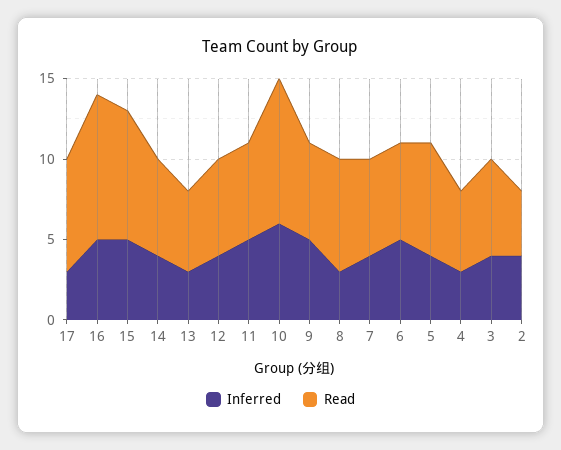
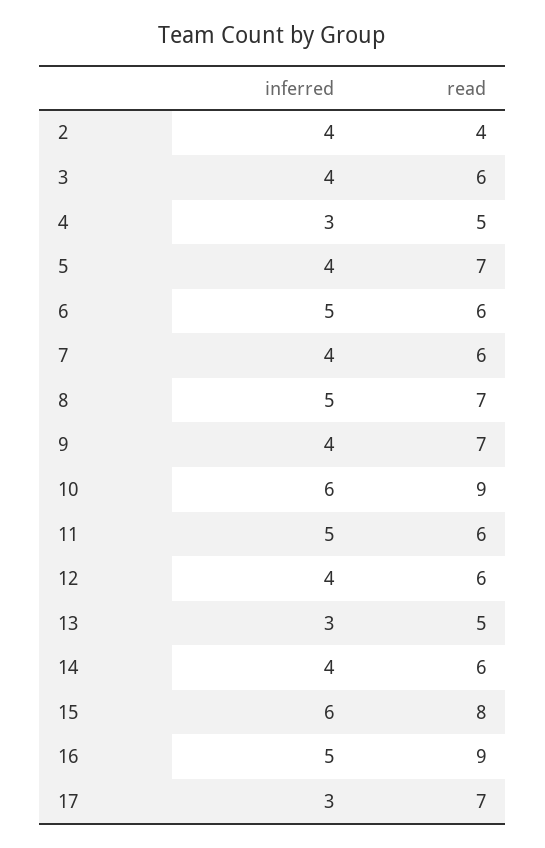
Inferred, 15: 5 -> 6
Inferred, 9: 5 -> 4
Read, 9: 6 -> 7
Inferred, 8: 3 -> 5

